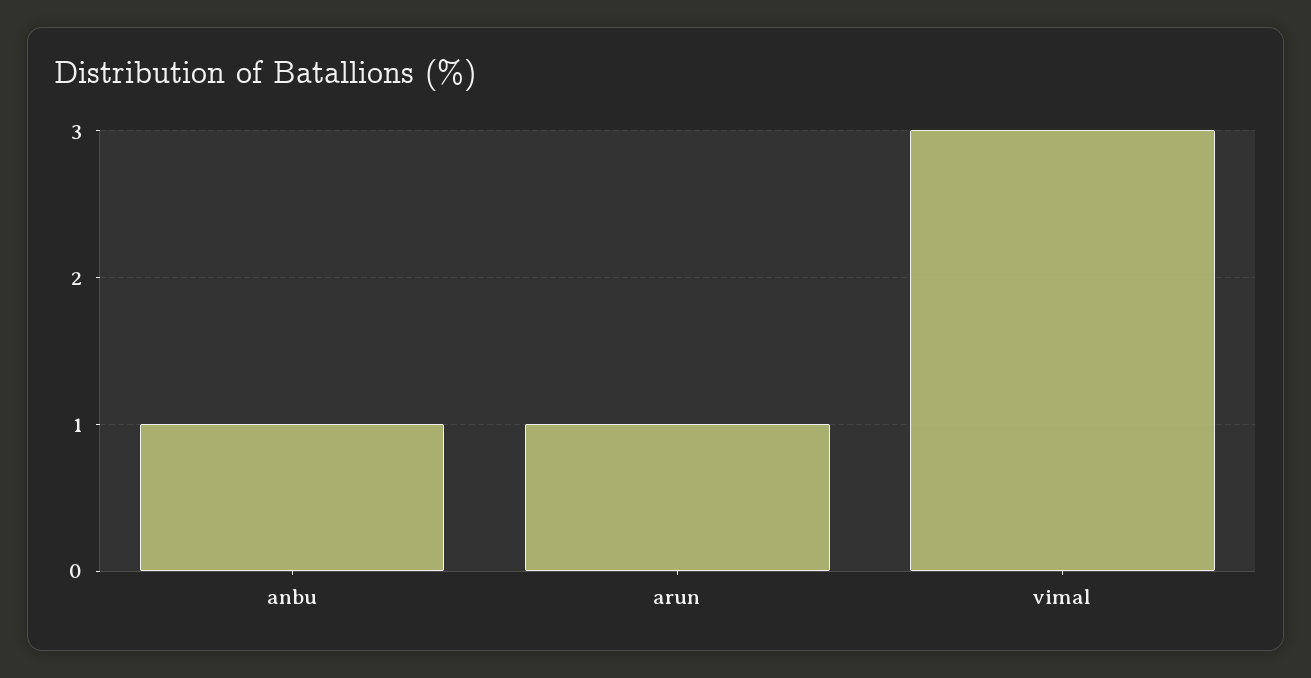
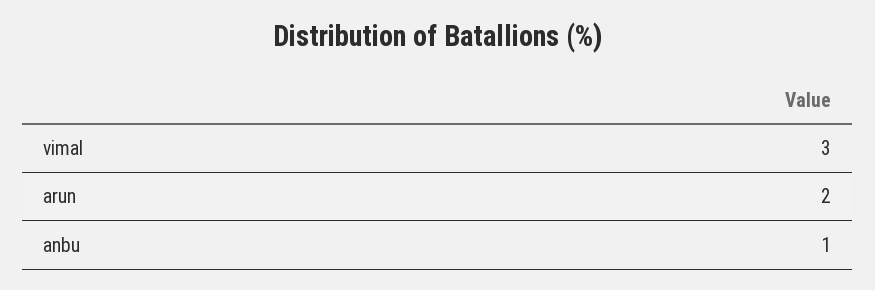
arun: 1 -> 2

